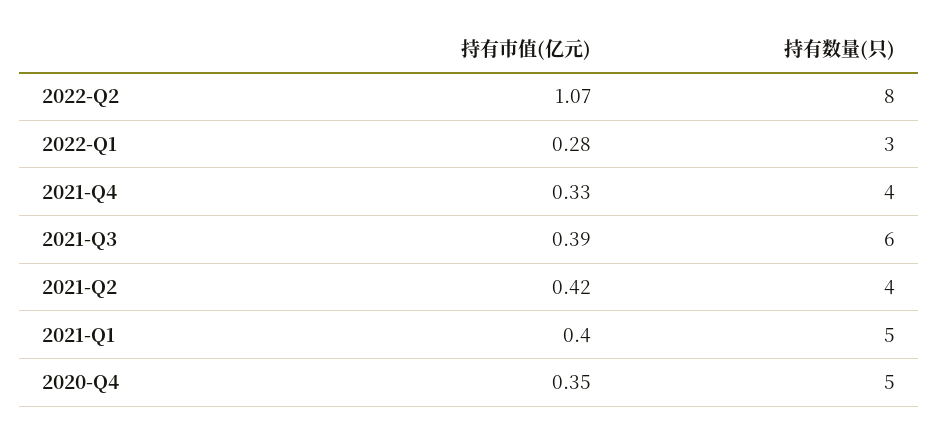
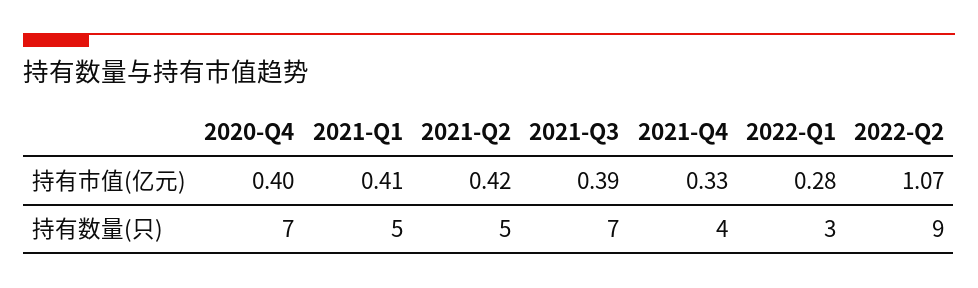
持有数量(只), 2022-Q2: 8 -> 9
持有数量(只), 2021-Q3: 6 -> 7
持有数量(只), 2021-Q2: 4 -> 5
持有市值(亿元), 2021-Q1: 0.4 -> 0.41
持有市值(亿元), 2020-Q4: 0.35 -> 0.4
持有数量(只), 2020-Q4: 5 -> 7

